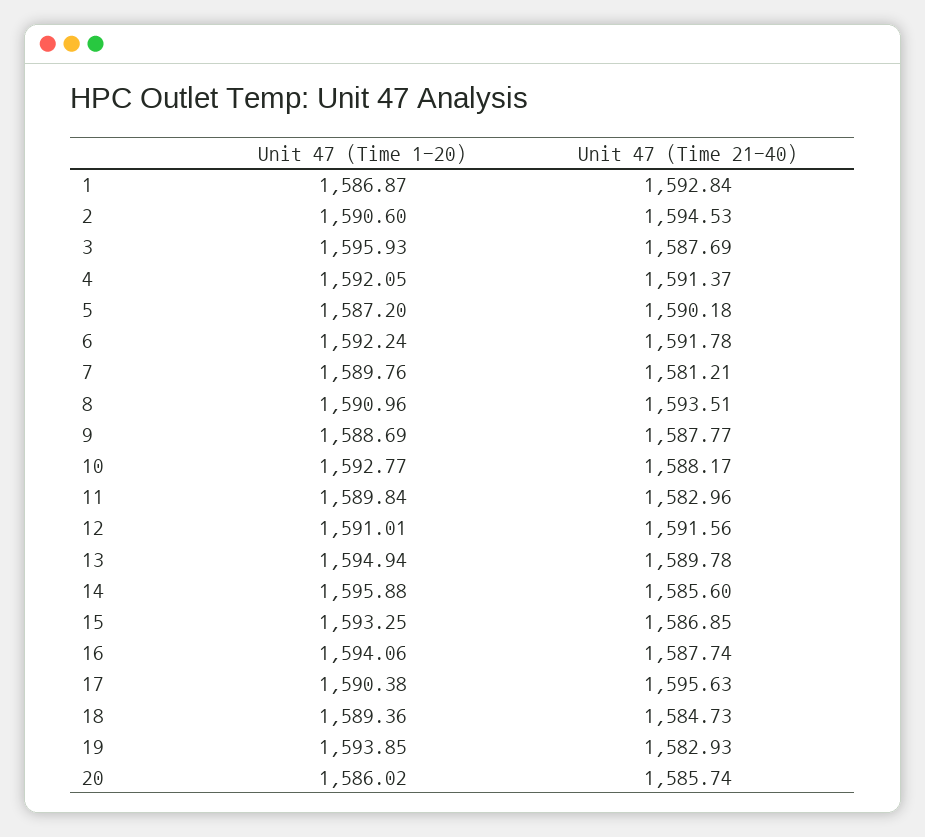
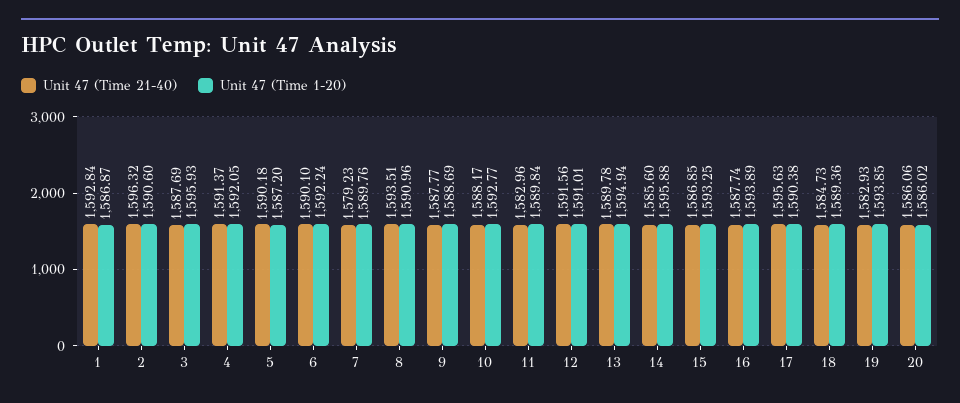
Unit 47 (Time 21-40), 2: 1594.53 -> 1596.32
Unit 47 (Time 21-40), 6: 1591.78 -> 1590.1
Unit 47 (Time 21-40), 7: 1581.21 -> 1579.23
Unit 47 (Time 1-20), 16: 1594.06 -> 1593.89
Unit 47 (Time 21-40), 20: 1585.74 -> 1586.06

